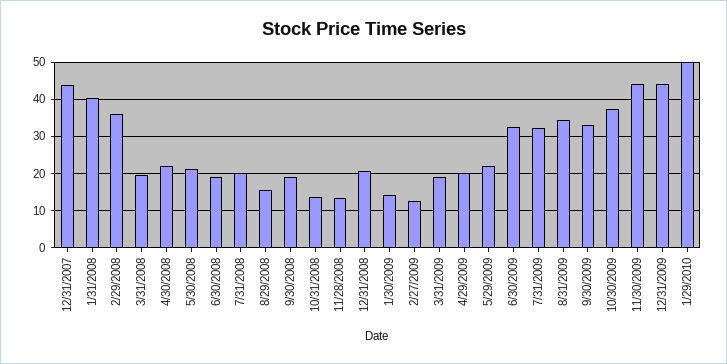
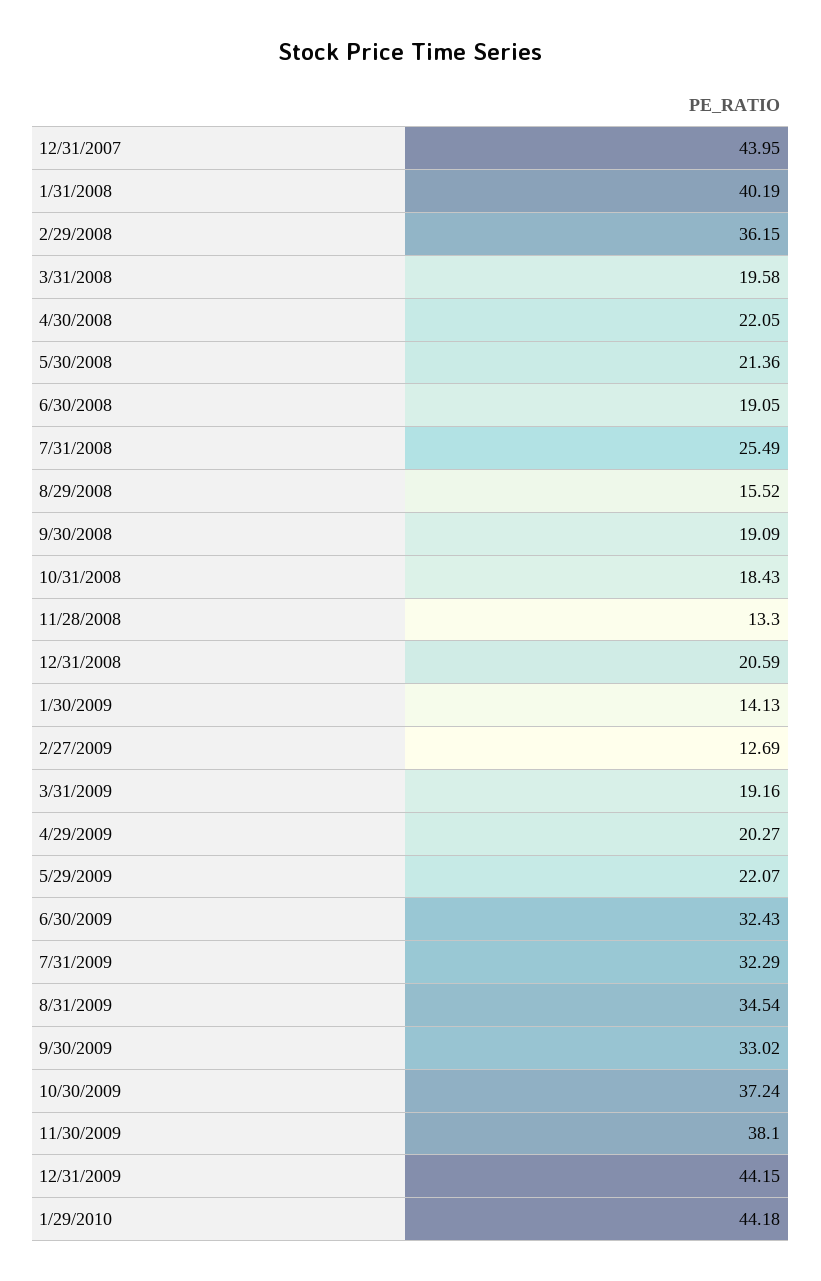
7/31/2008: 20 -> 25.49
10/31/2008: 14 -> 18.43
11/30/2009: 44 -> 38.1
1/29/2010: 50 -> 44.18

